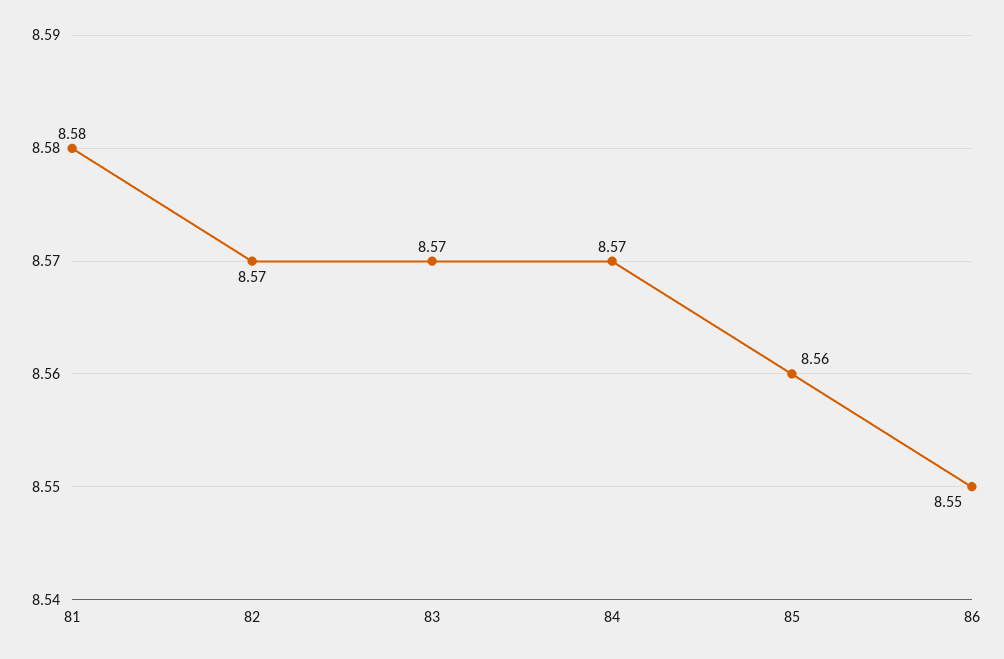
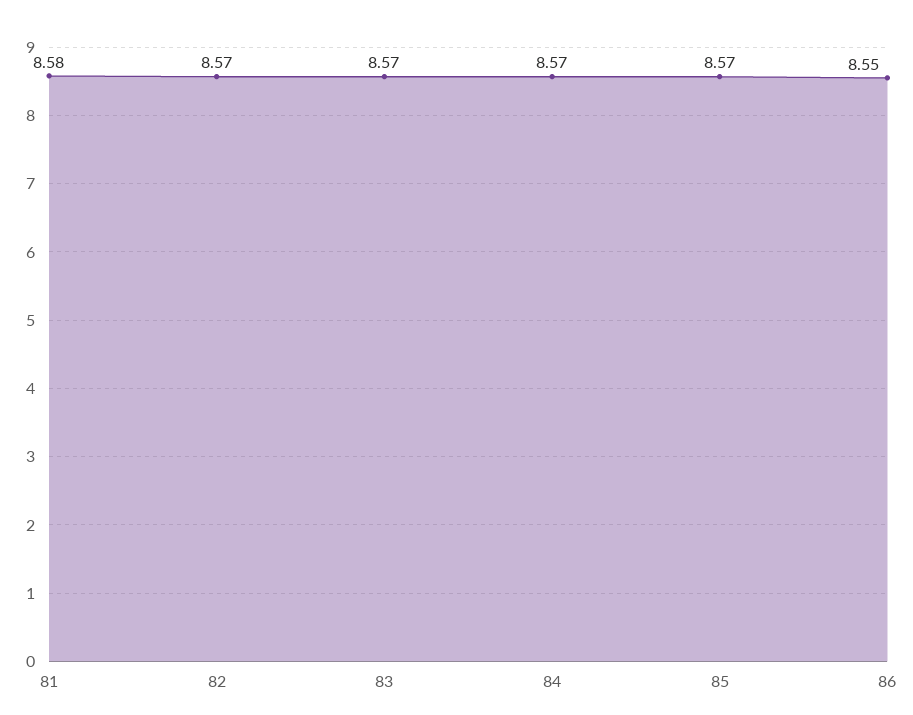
85: 8.56 -> 8.57

